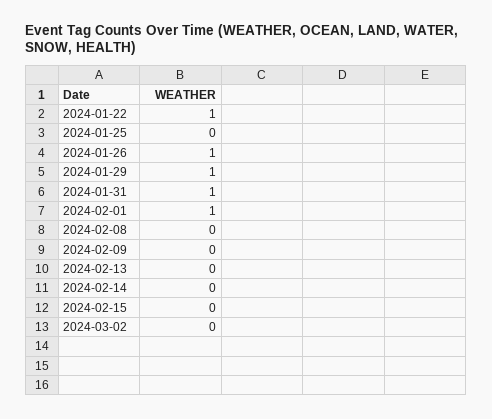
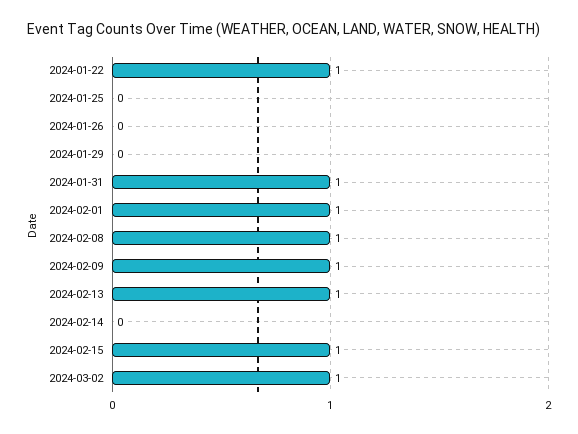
2024-01-26: 1 -> 0
2024-01-29: 1 -> 0
2024-02-08: 0 -> 1
2024-02-09: 0 -> 1
2024-02-13: 0 -> 1
2024-02-15: 0 -> 1
2024-03-02: 0 -> 1

